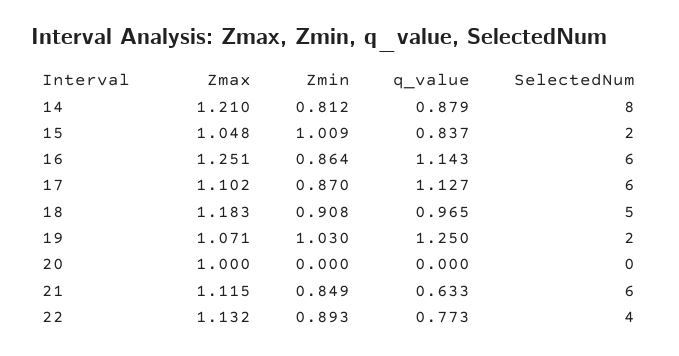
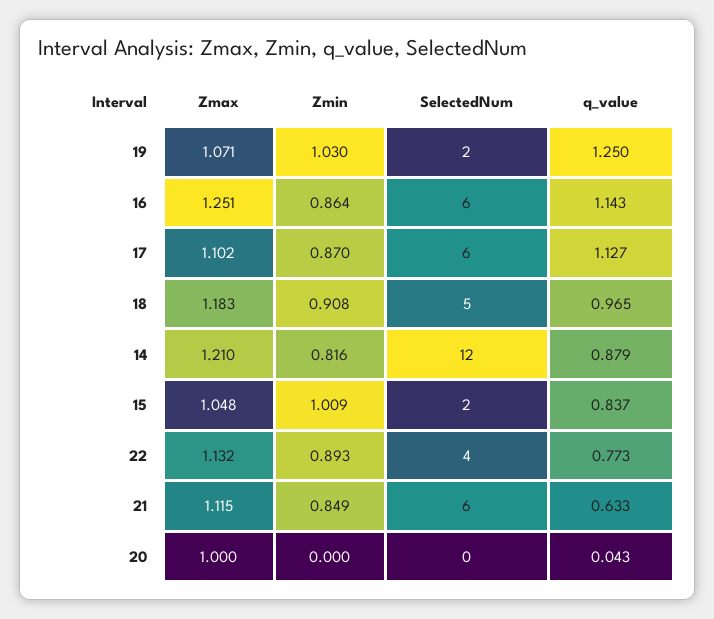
Zmin, 14: 0.812 -> 0.816
SelectedNum, 14: 8 -> 12
q_value, 20: 0 -> 0.043

